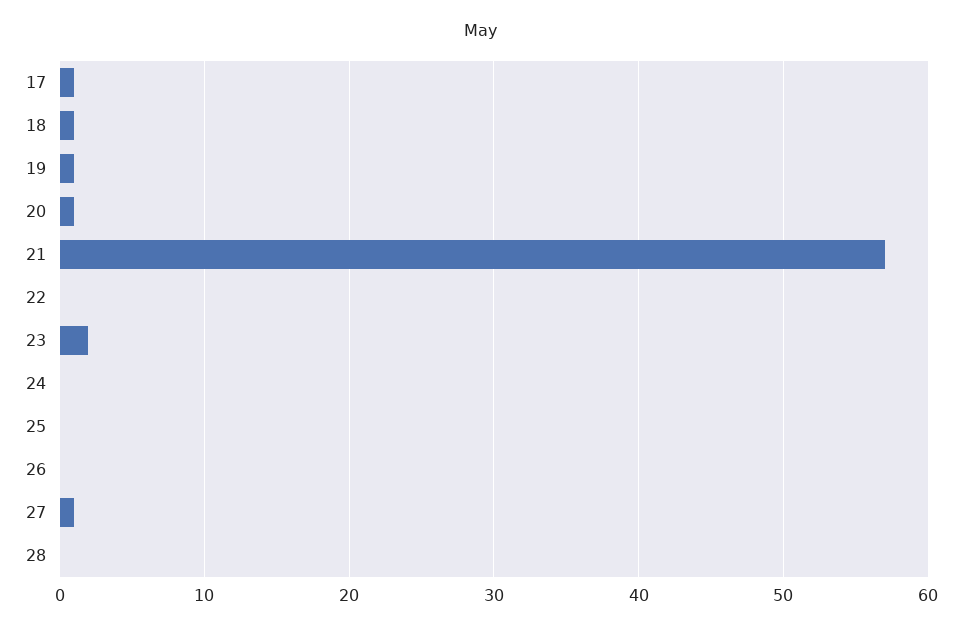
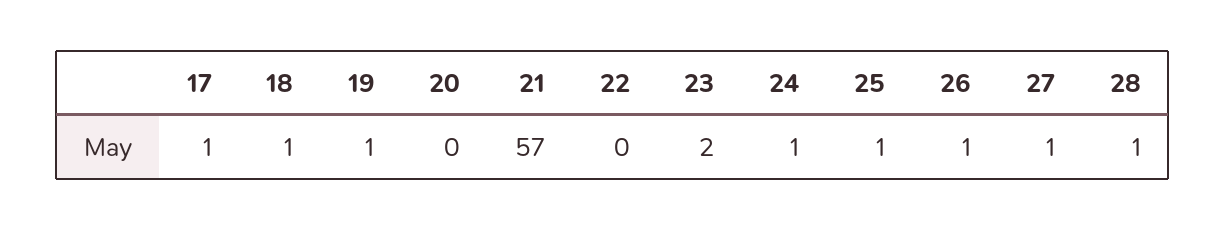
20: 1 -> 0
24: 0 -> 1
25: 0 -> 1
26: 0 -> 1
28: 0 -> 1

